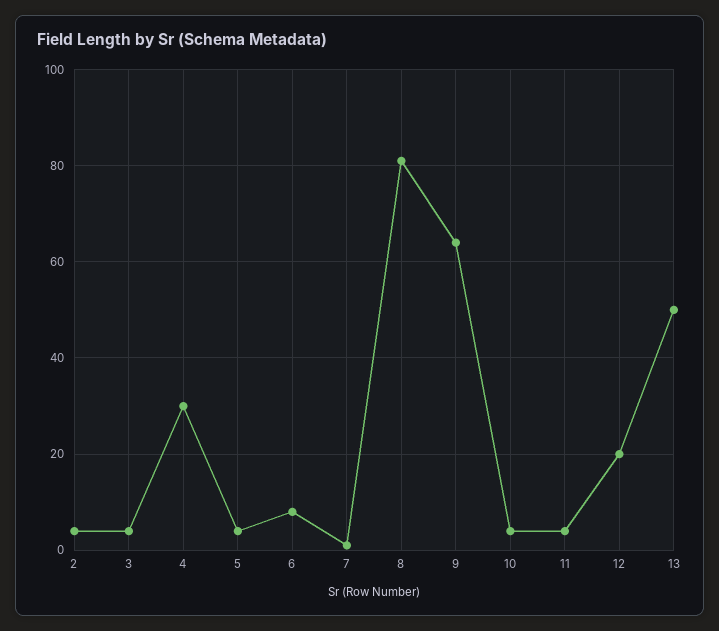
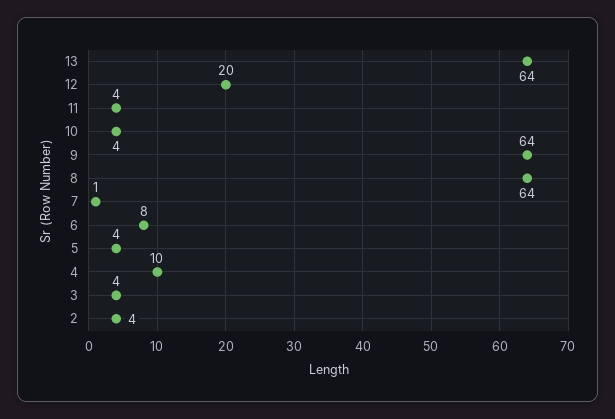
4: 30 -> 10
8: 80 -> 64
13: 50 -> 64

